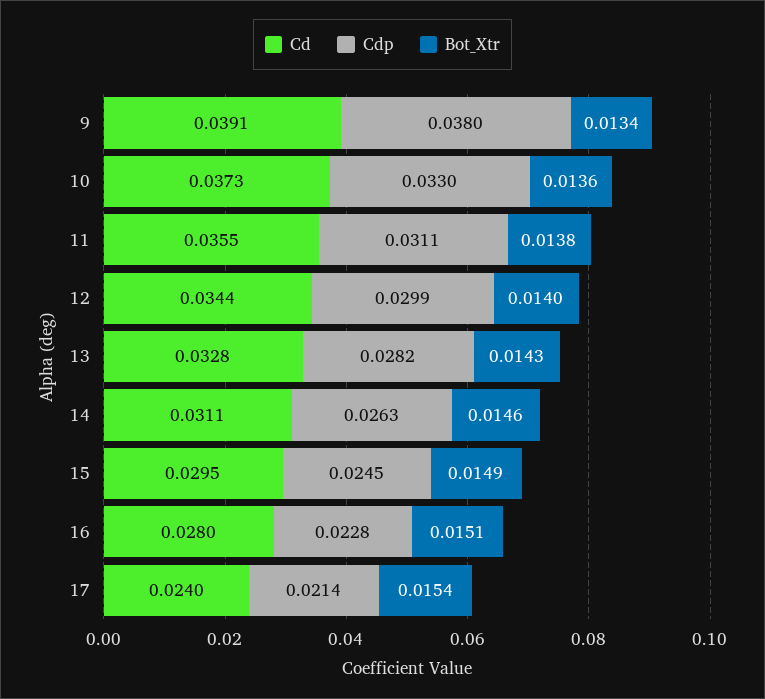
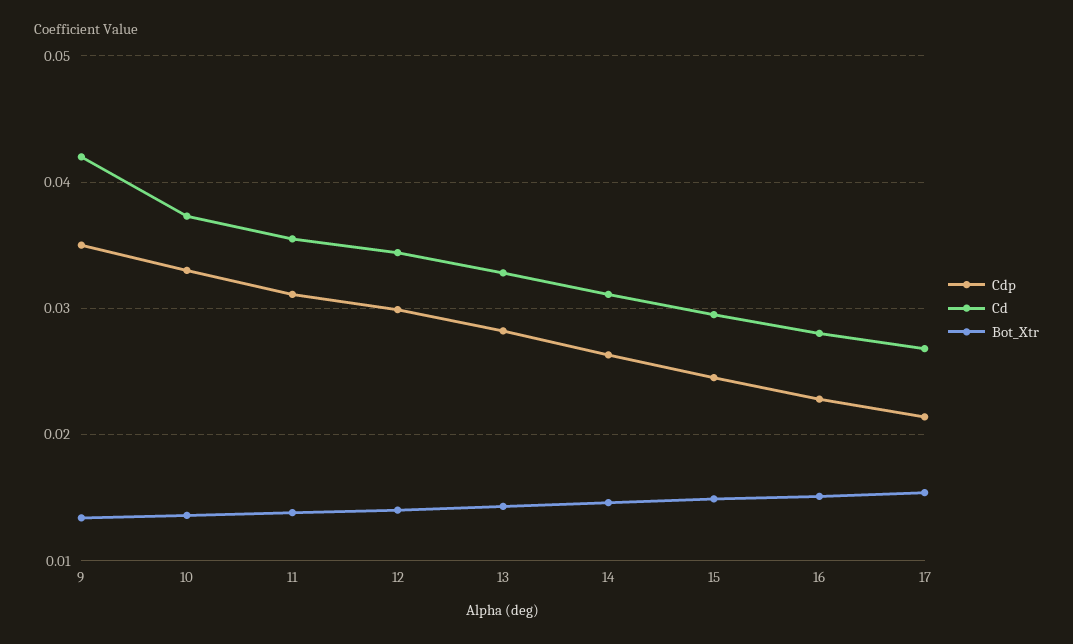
Cd, 9: 0.0391 -> 0.042
Cdp, 9: 0.038 -> 0.035
Cd, 17: 0.024 -> 0.027

